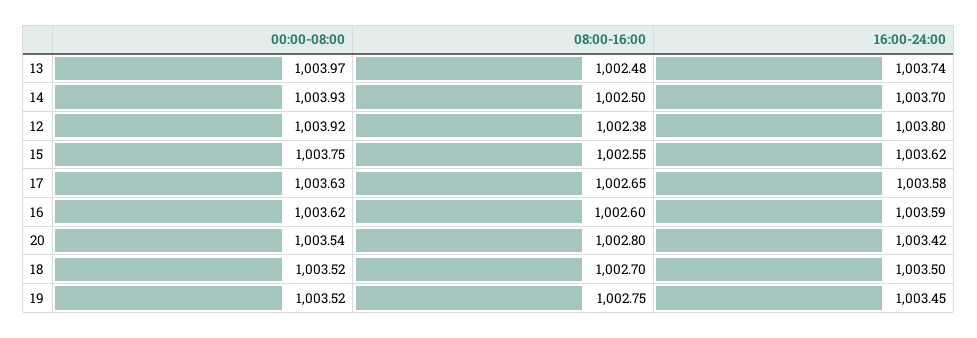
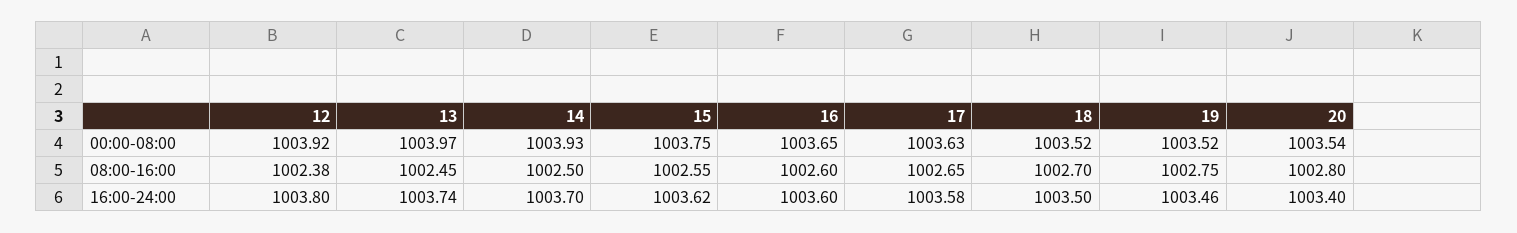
08:00-16:00, 13: 1002.48 -> 1002.45
00:00-08:00, 16: 1003.62 -> 1003.65
16:00-24:00, 16: 1003.59 -> 1003.6
16:00-24:00, 20: 1003.42 -> 1003.4
16:00-24:00, 19: 1003.45 -> 1003.46

